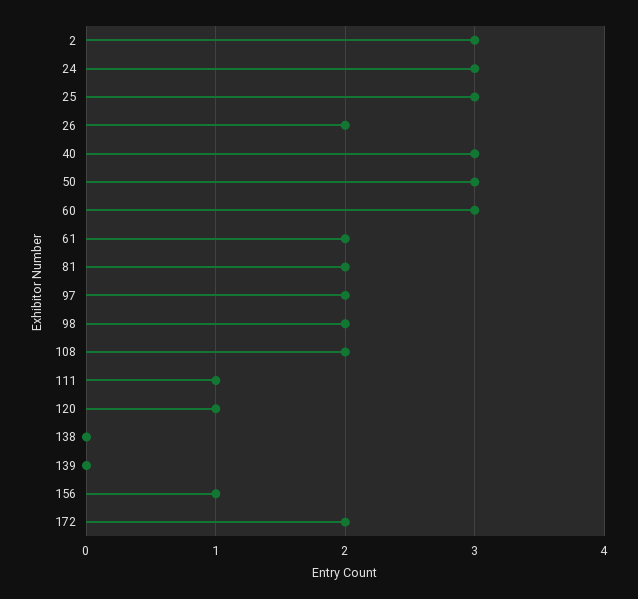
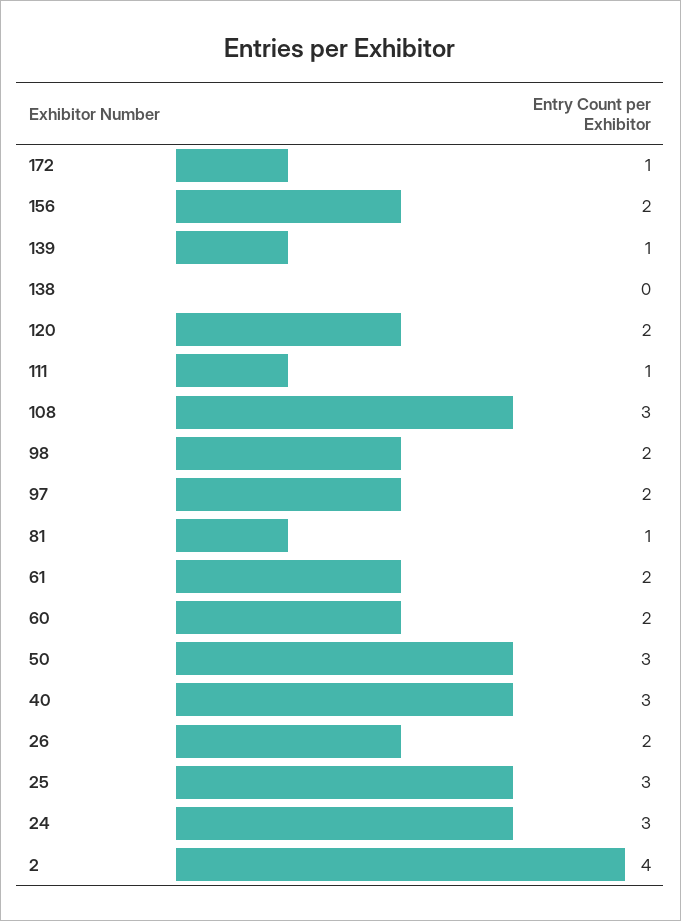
2: 3 -> 4
60: 3 -> 2
81: 2 -> 1
108: 2 -> 3
120: 1 -> 2
139: 0 -> 1
156: 1 -> 2
172: 2 -> 1

